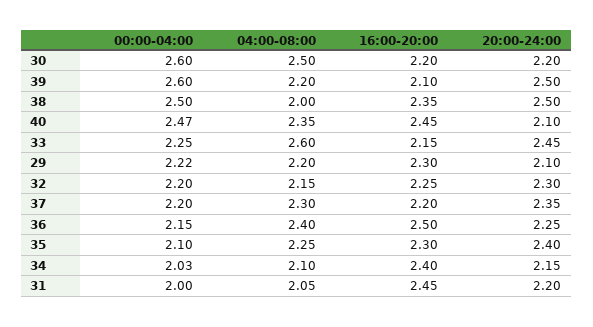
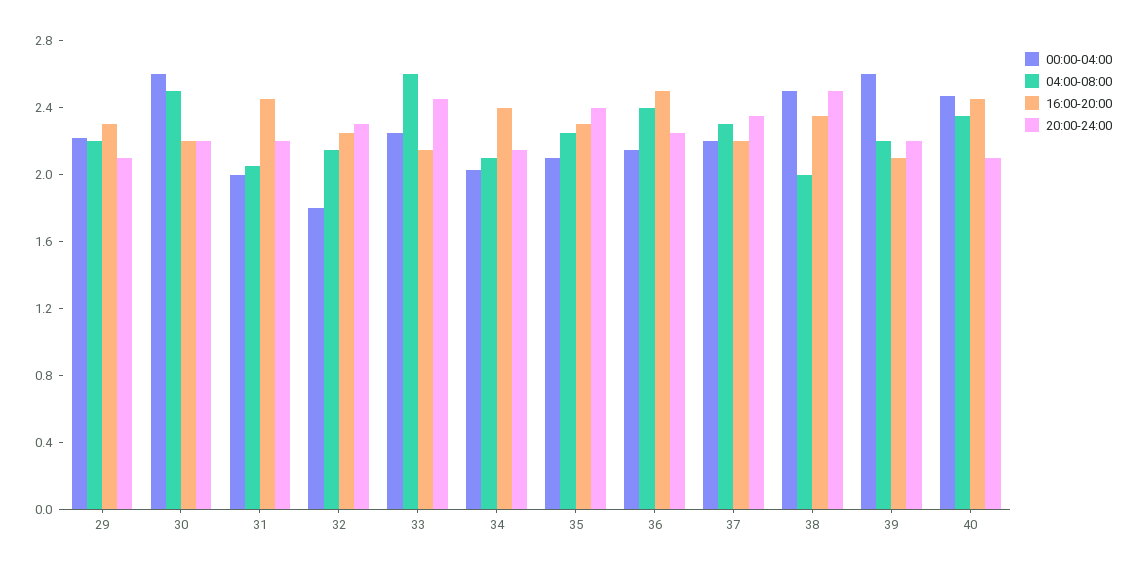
20:00-24:00, 39: 2.5 -> 2.2
00:00-04:00, 32: 2.2 -> 1.8

